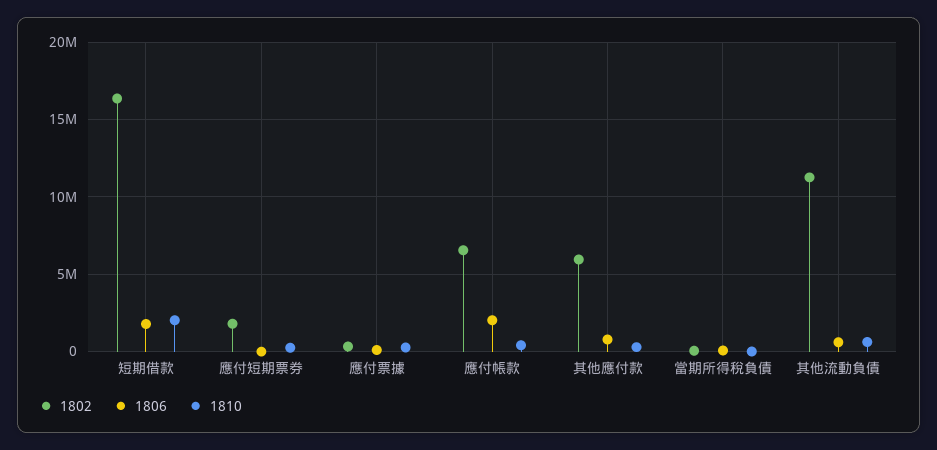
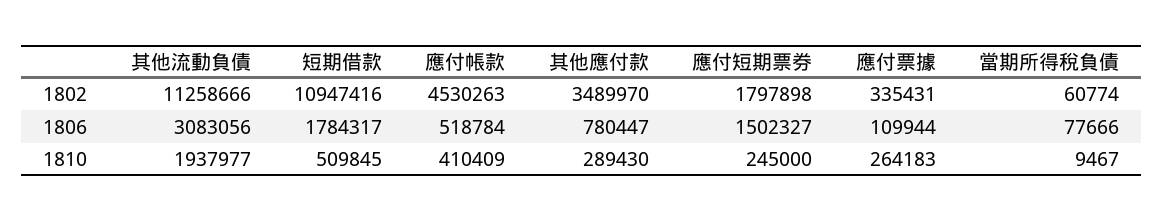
1802, 短期借款: 16500000 -> 10947416
1810, 短期借款: 2000000 -> 509845
1806, 應付短期票券: 0 -> 1502327
1802, 應付帳款: 6500000 -> 4530263
1806, 應付帳款: 2000000 -> 518784
1802, 其他應付款: 6000000 -> 3489970
1806, 其他流動負債: 500000 -> 3083056
1810, 其他流動負債: 500000 -> 1937977

